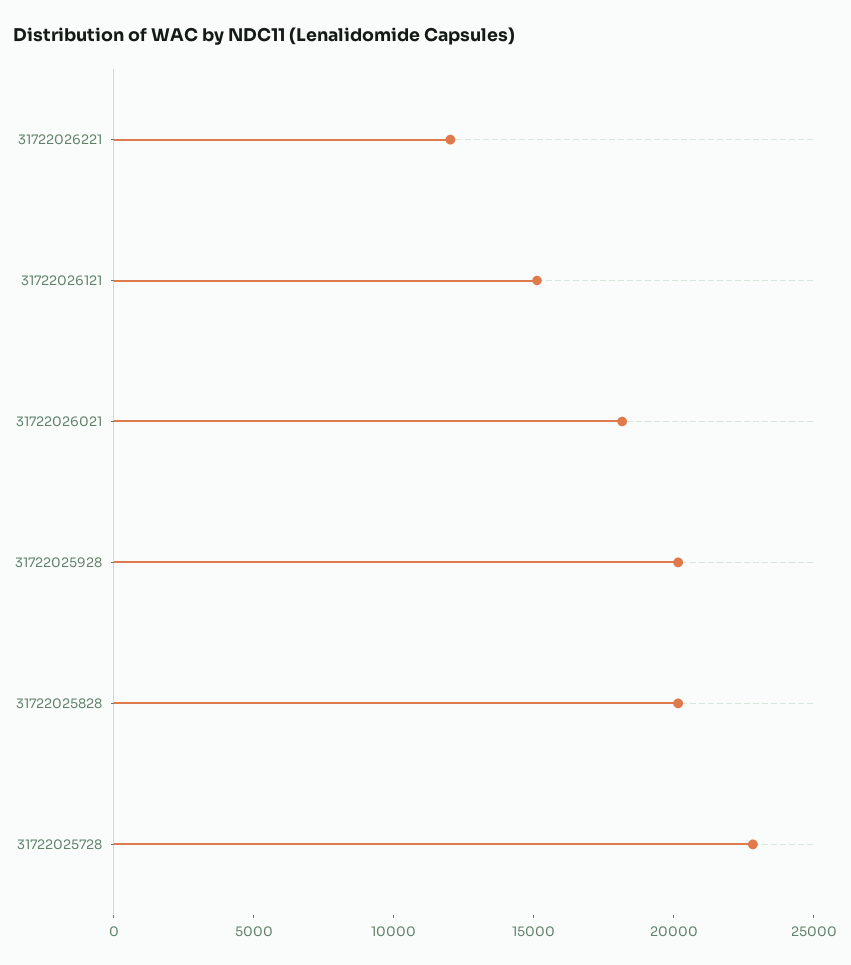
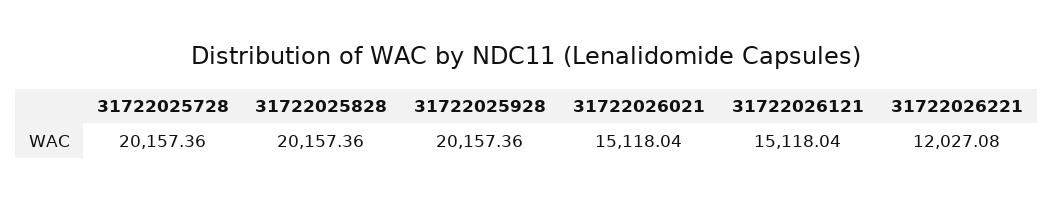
31722026021: 18000 -> 15118.04
31722025728: 23000 -> 20157.36

